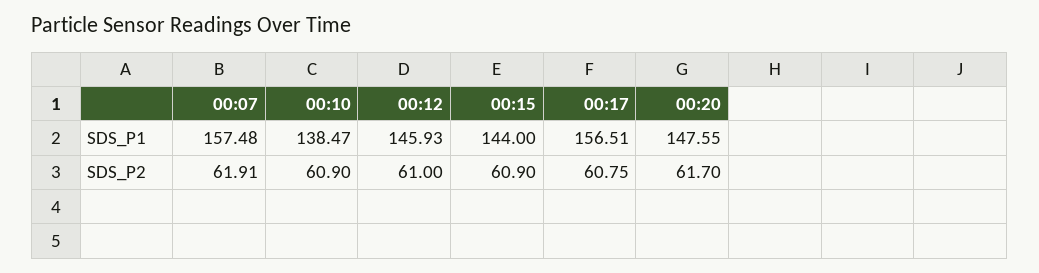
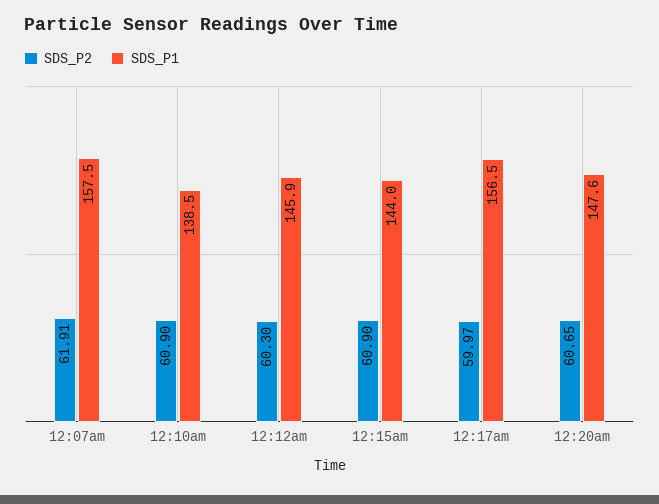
SDS_P2, 00:12: 61 -> 60.3
SDS_P2, 00:17: 60.75 -> 59.97
SDS_P2, 00:20: 61.7 -> 60.65

